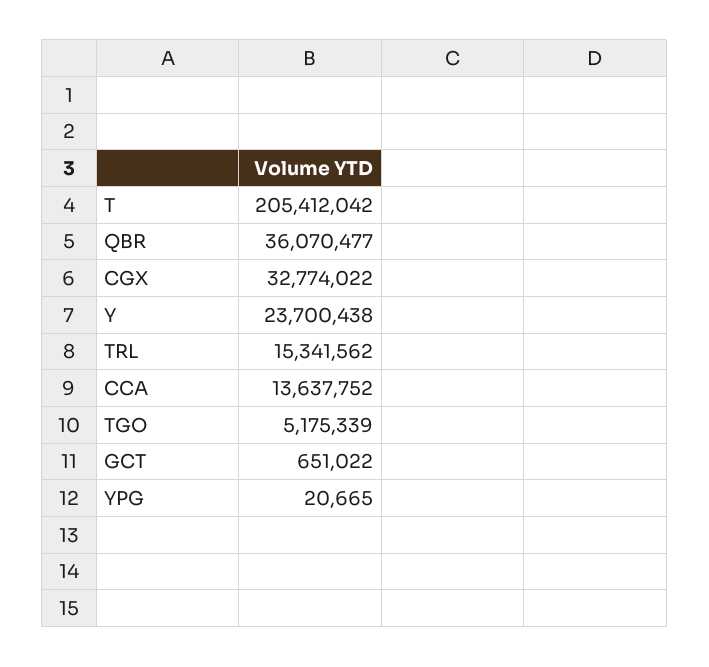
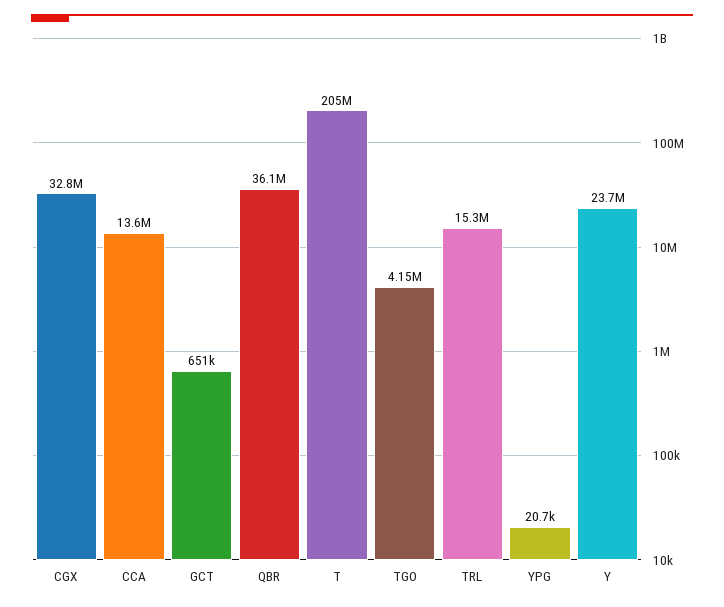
TGO: 5175339 -> 4150000

